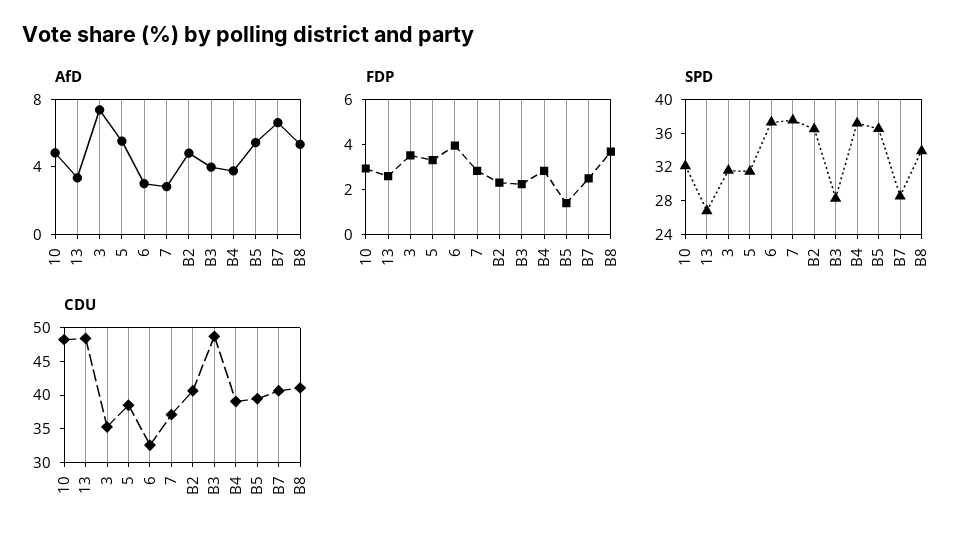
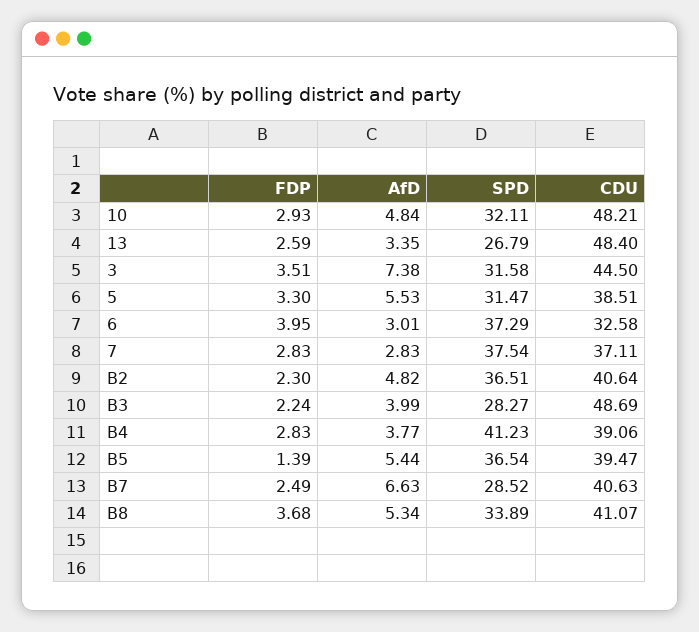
SPD, B4: 37 -> 41.23
CDU, 3: 35 -> 44.5

